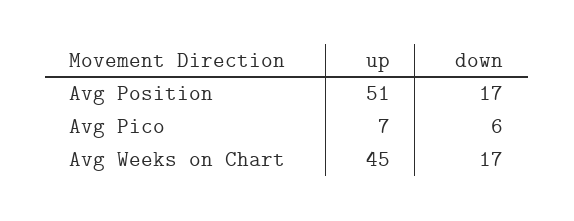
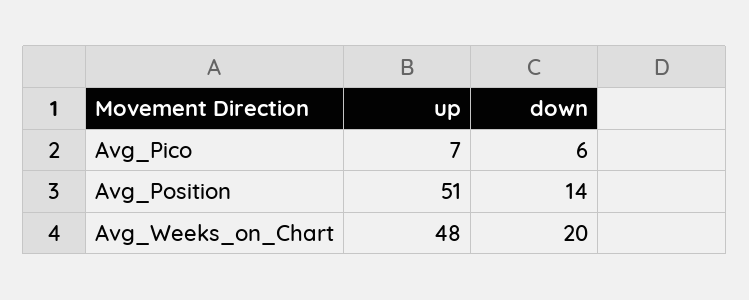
down, Avg Position: 17 -> 14
up, Avg Weeks on Chart: 45 -> 48
down, Avg Weeks on Chart: 17 -> 20

